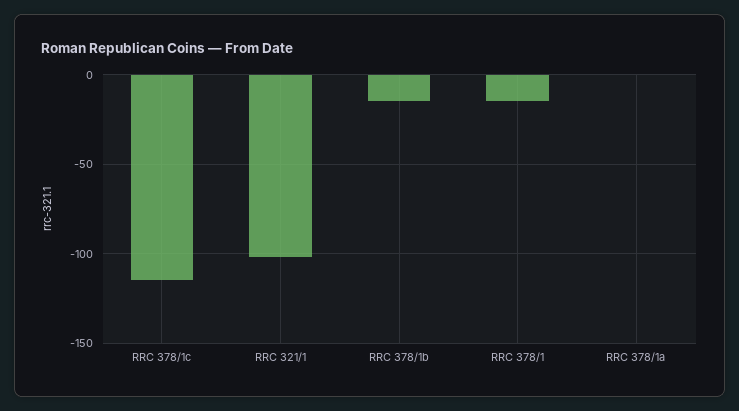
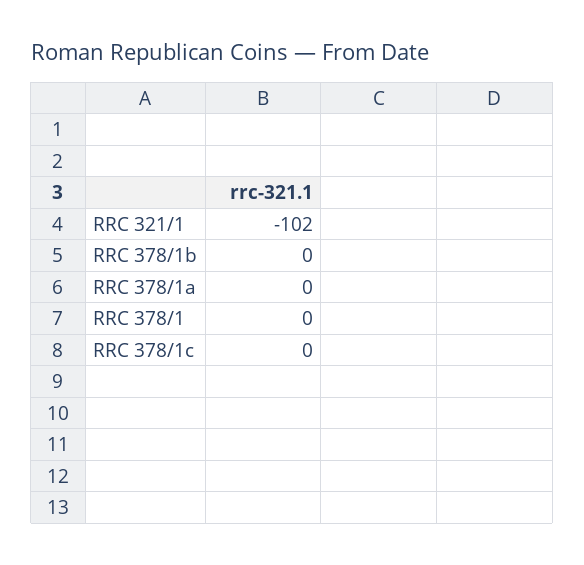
RRC 378/1c: -115 -> 0
RRC 378/1b: -15 -> 0
RRC 378/1: -15 -> 0

